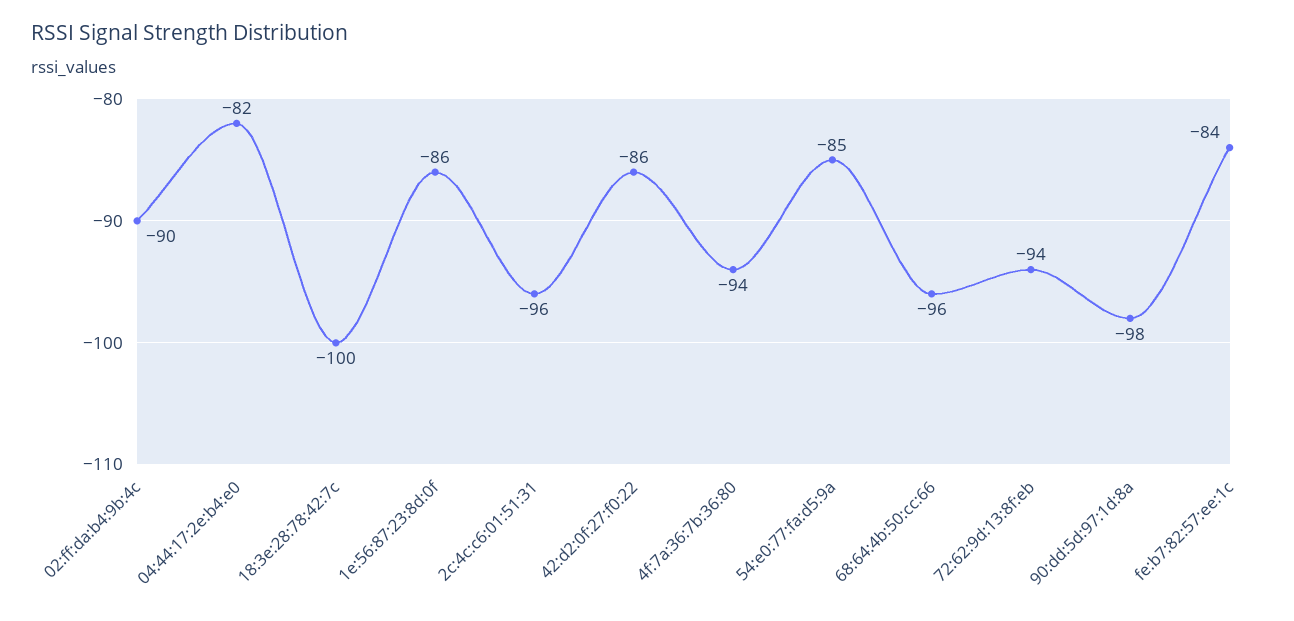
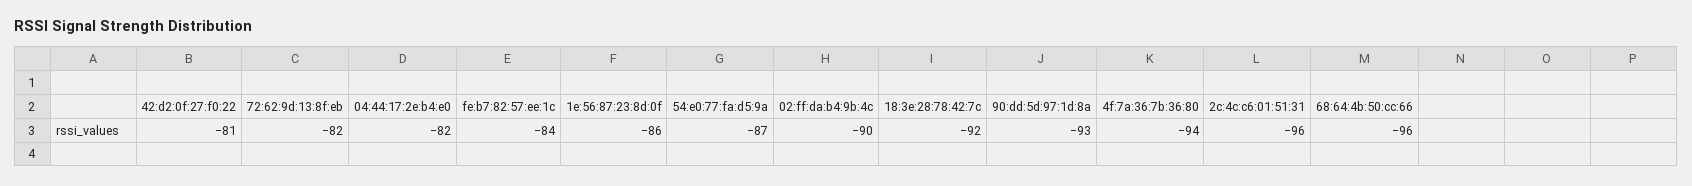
18:3e:28:78:42:7c: -100 -> -92
42:d2:0f:27:f0:22: -86 -> -81
54:e0:77:fa:d5:9a: -85 -> -87
72:62:9d:13:8f:eb: -94 -> -82
90:dd:5d:97:1d:8a: -98 -> -93

